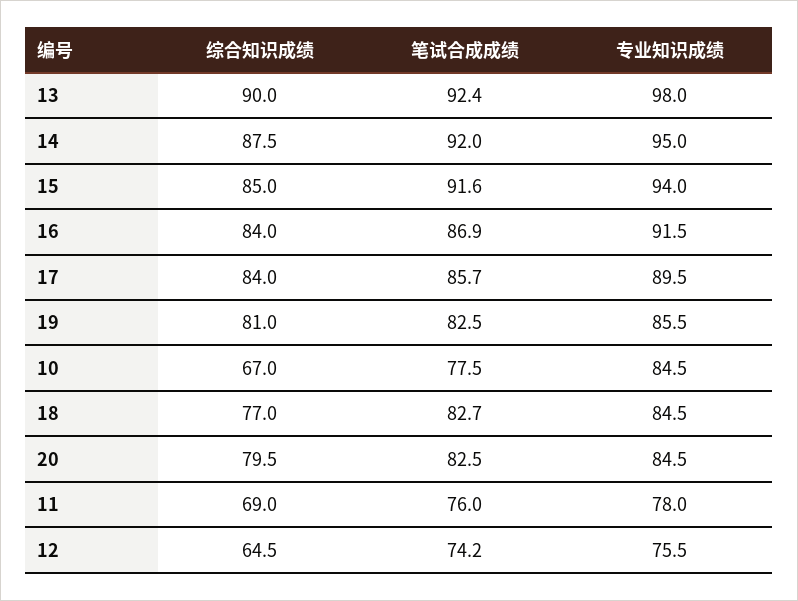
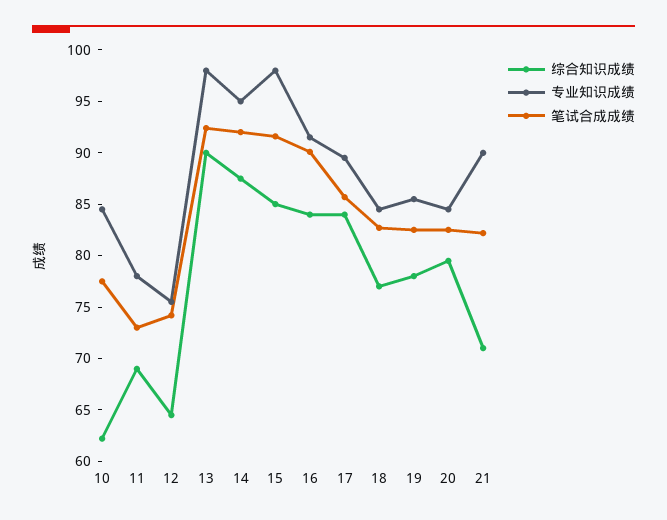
专业知识成绩, 15: 94 -> 98
笔试合成成绩, 16: 86.9 -> 90
综合知识成绩, 19: 81 -> 78
综合知识成绩, 10: 67 -> 62
笔试合成成绩, 11: 76 -> 73
综合知识成绩, 21: none -> 71
专业知识成绩, 21: none -> 90
笔试合成成绩, 21: none -> 82

